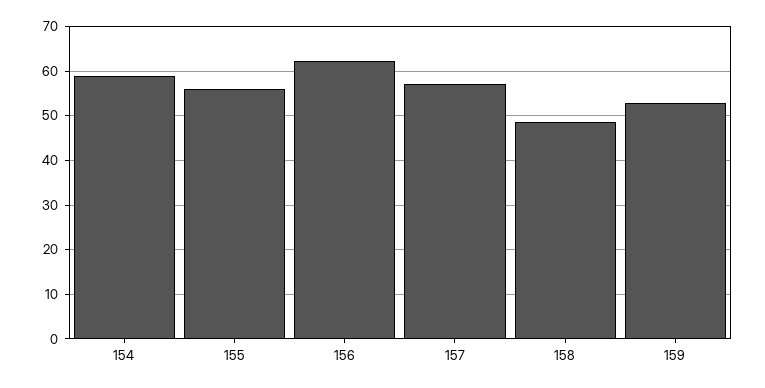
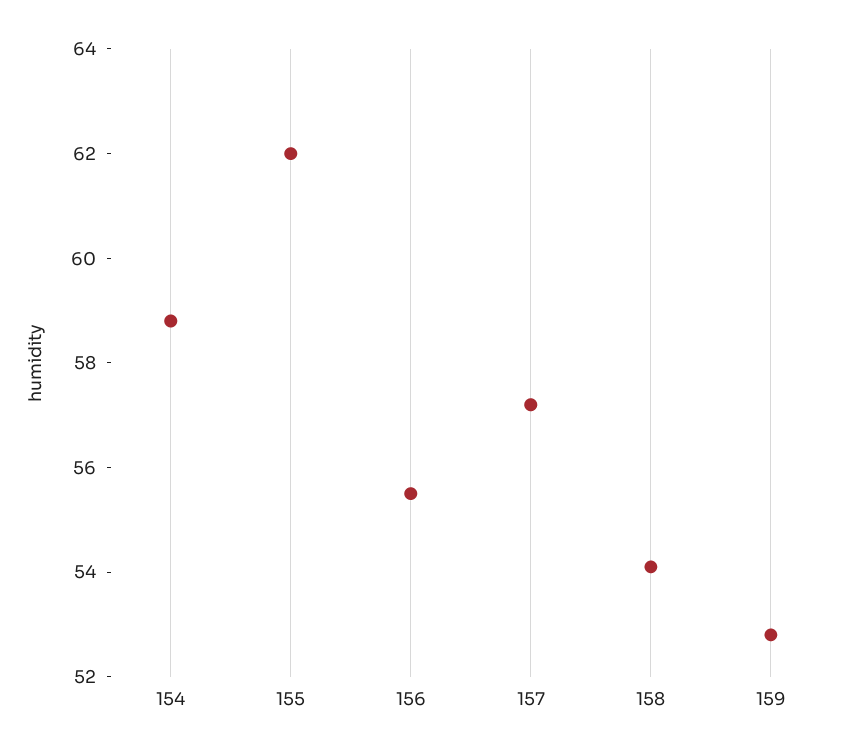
155: 56 -> 62
156: 62 -> 55.5
158: 48 -> 54

